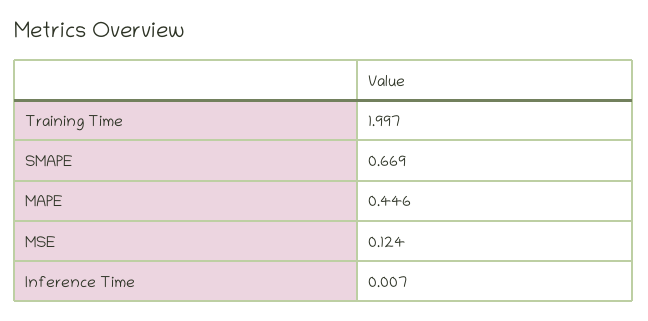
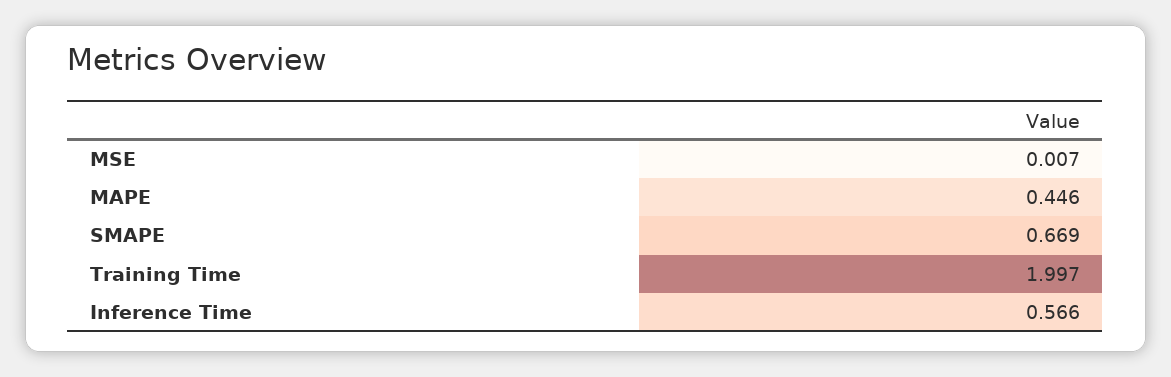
MSE: 0.124 -> 0.007
Inference Time: 0.007 -> 0.566

